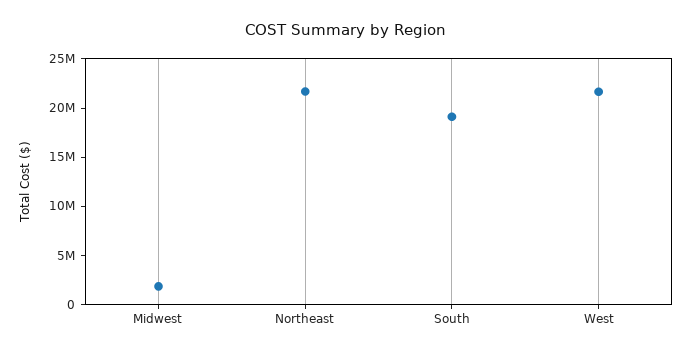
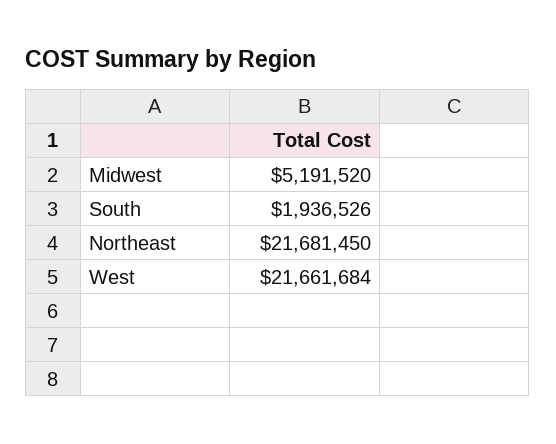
Midwest: 2000000 -> 5191520
South: 19000000 -> 1936526

